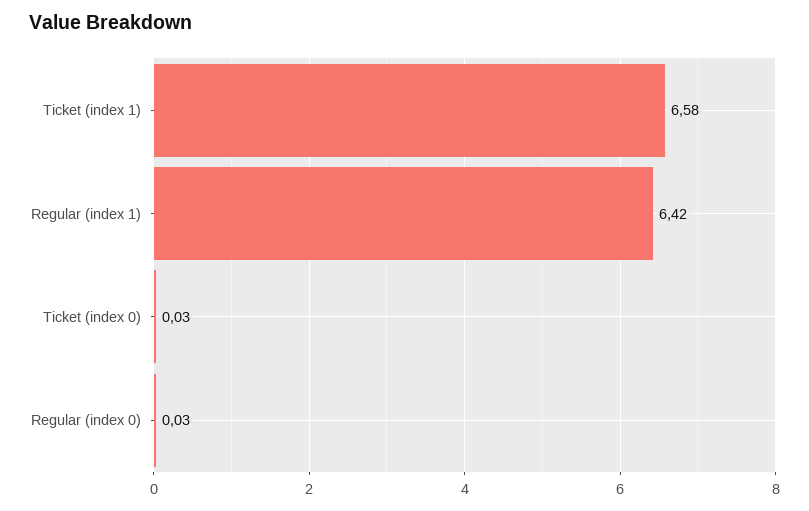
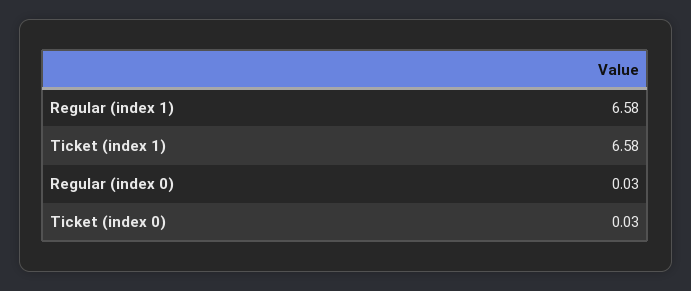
Regular (index 1): 6.42 -> 6.58

